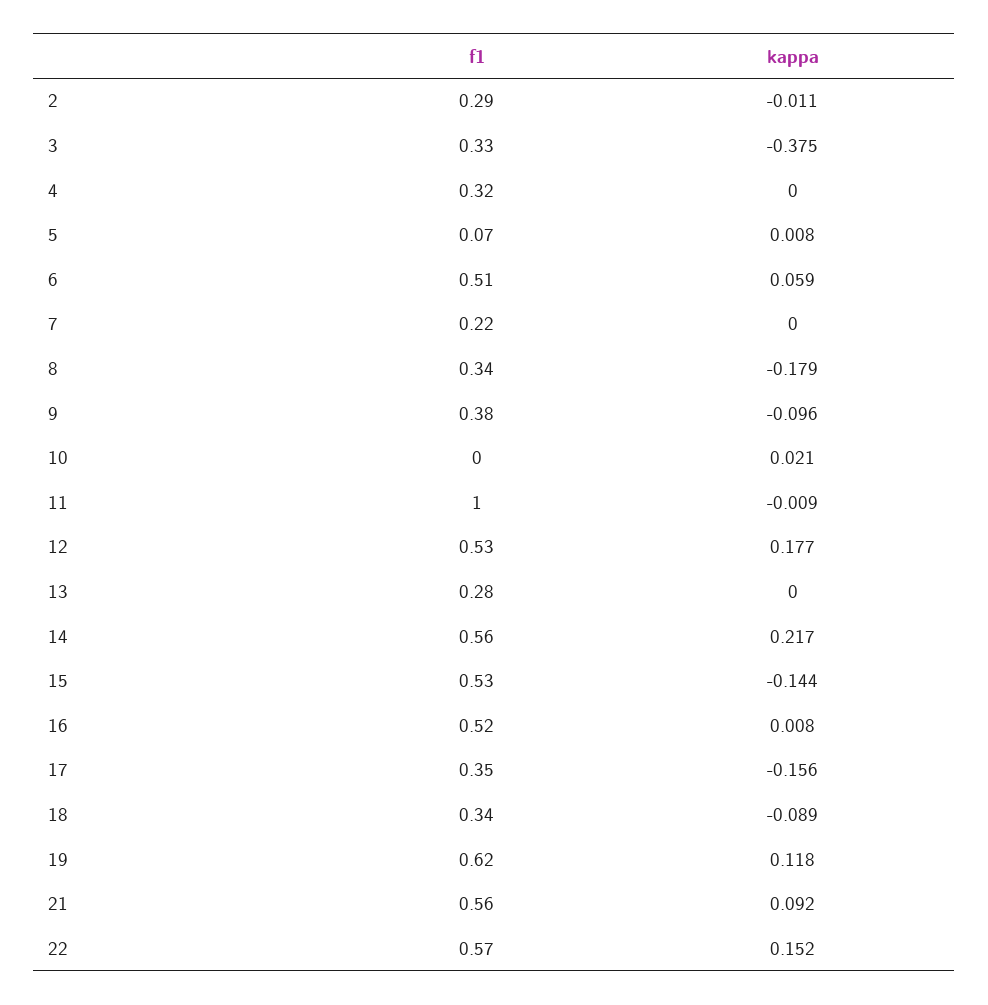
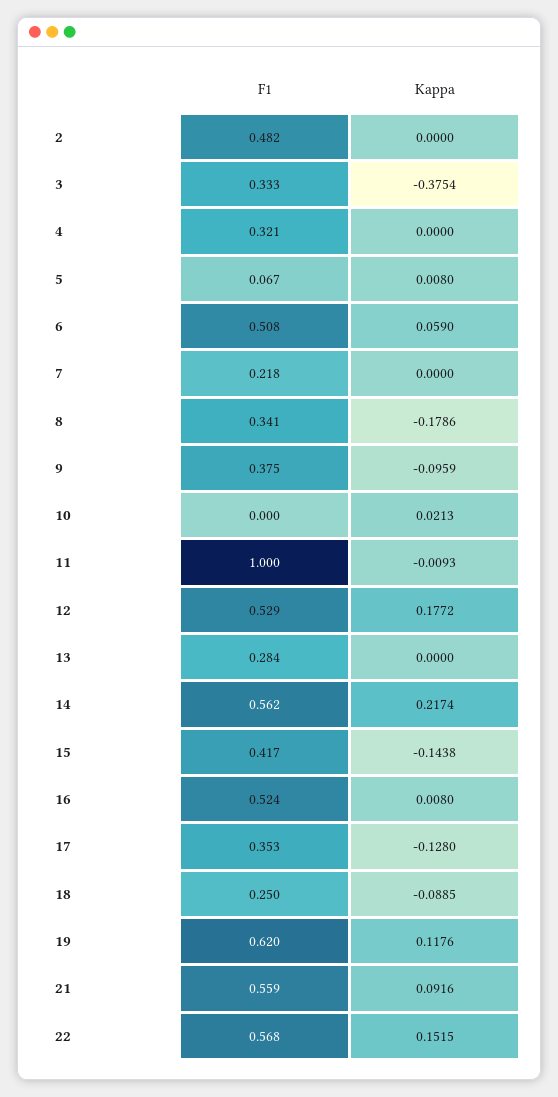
f1, 2: 0.29 -> 0.482
kappa, 2: -0.011 -> 0
f1, 15: 0.53 -> 0.417
kappa, 17: -0.156 -> -0.128
f1, 18: 0.34 -> 0.25

